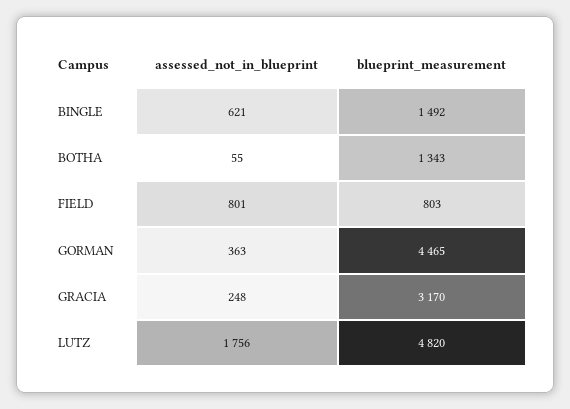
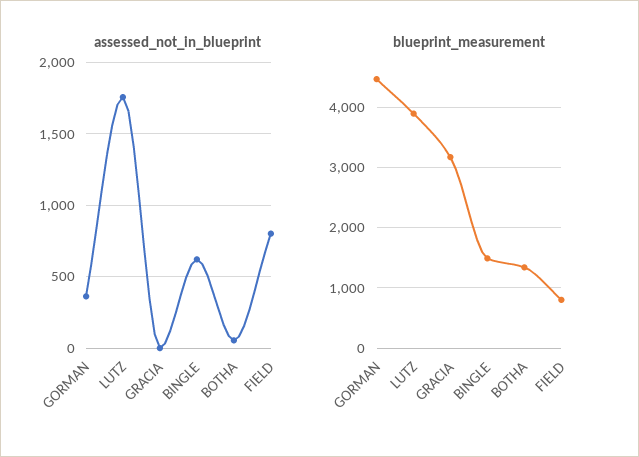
assessed_not_in_blueprint, GRACIA: 248 -> 0
blueprint_measurement, LUTZ: 4820 -> 3900

